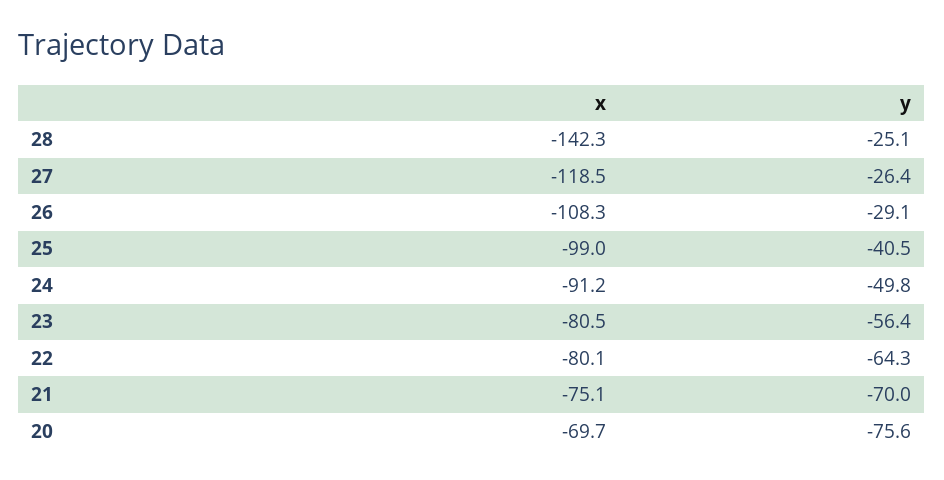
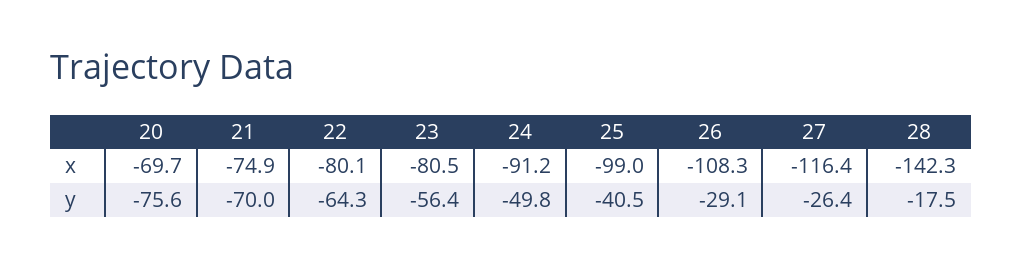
y, 28: -25.1 -> -17.5
x, 27: -118.5 -> -116.4
x, 21: -75.1 -> -74.9

